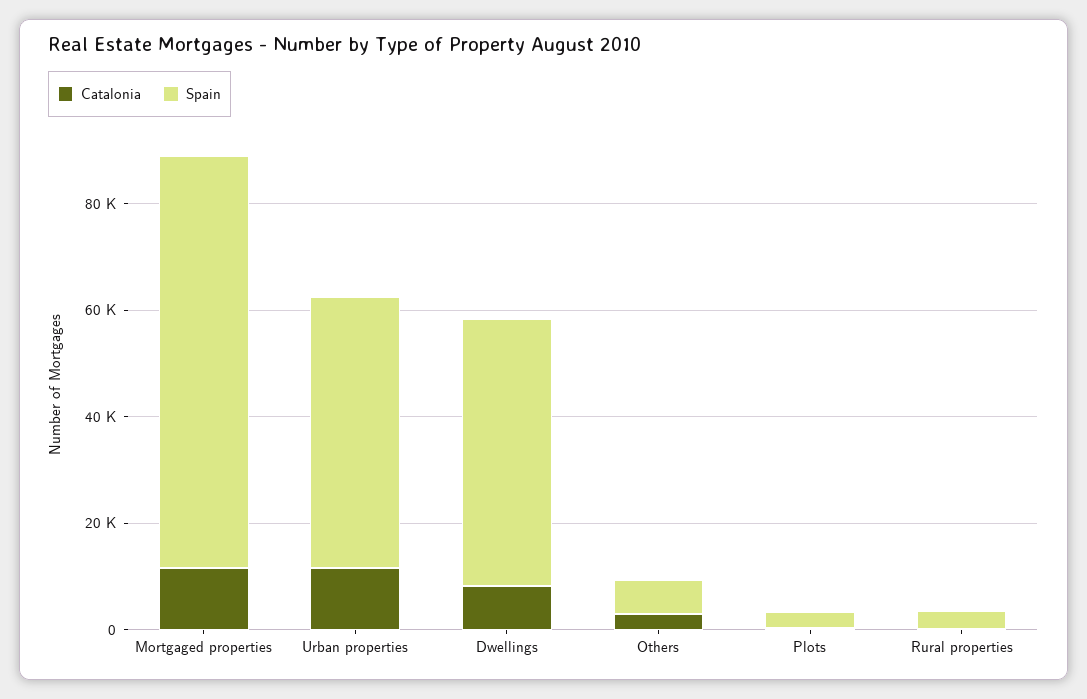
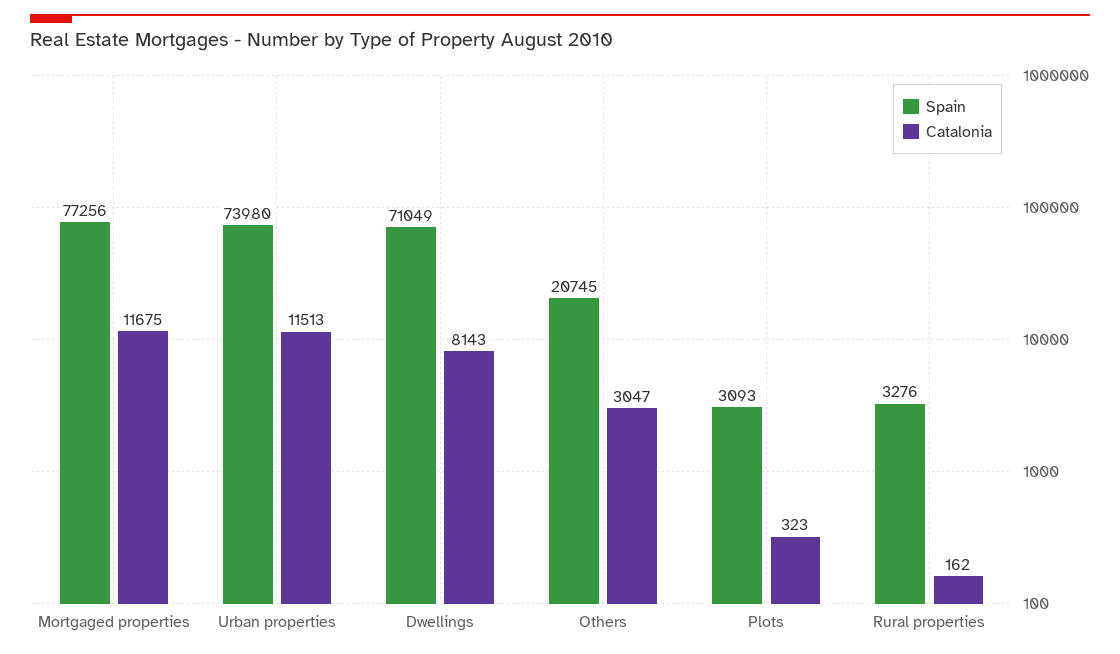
Spain, Urban properties: 50000 -> 73980
Spain, Dwellings: 50000 -> 71049
Spain, Others: 5000 -> 20745

